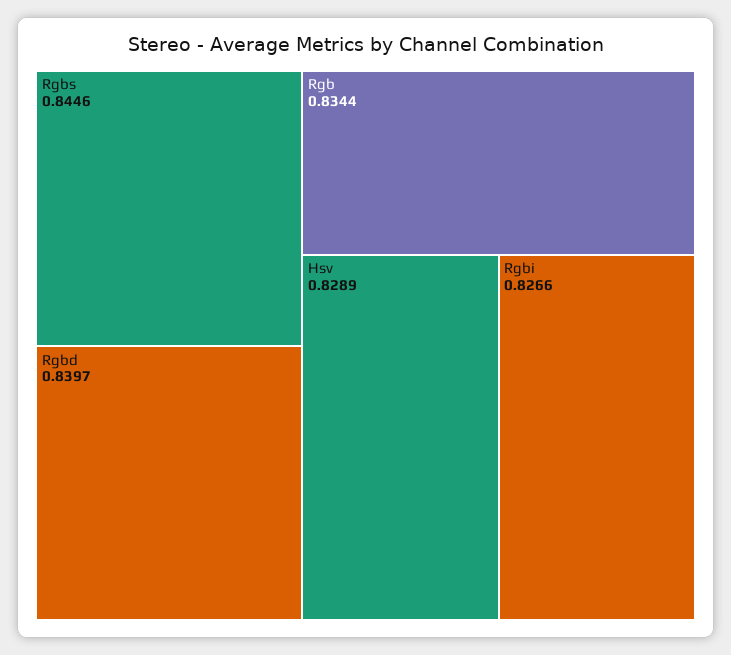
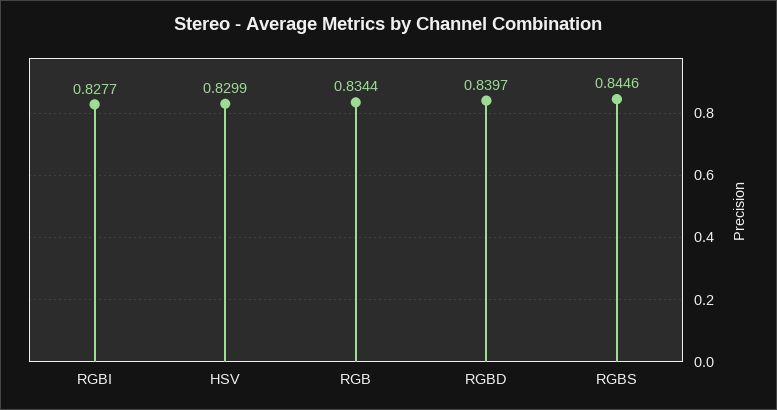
Hsv: 0.8289 -> 0.8299
Rgbi: 0.8266 -> 0.8277

